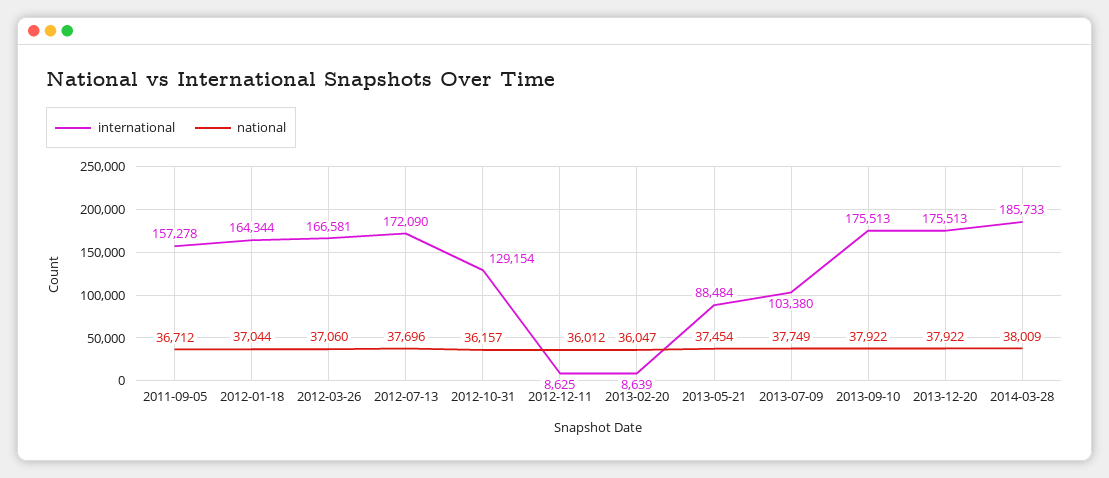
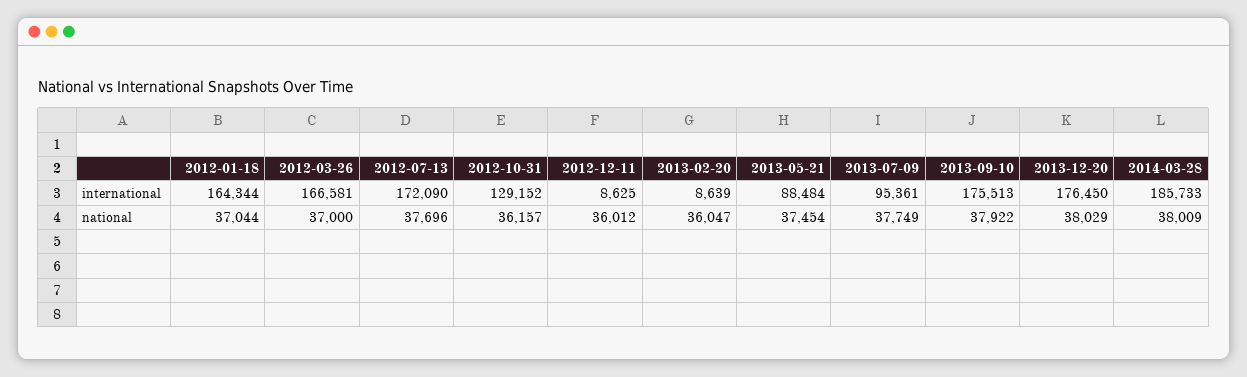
international, 2011-09-05: 157278 -> none
national, 2011-09-05: 36712 -> none
national, 2012-03-26: 37060 -> 37000
international, 2012-10-31: 129154 -> 129152
international, 2013-07-09: 103380 -> 95361
international, 2013-12-20: 175513 -> 176450
national, 2013-12-20: 37922 -> 38029

